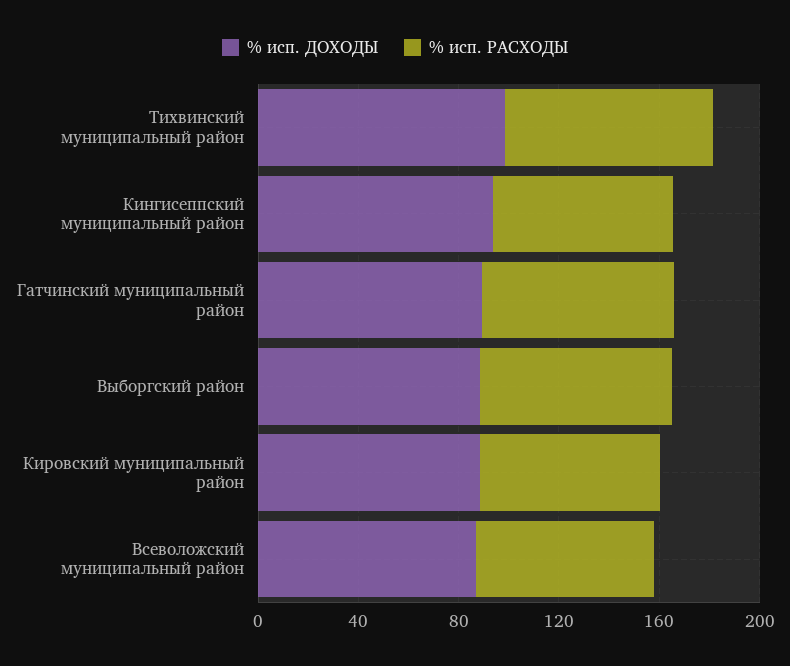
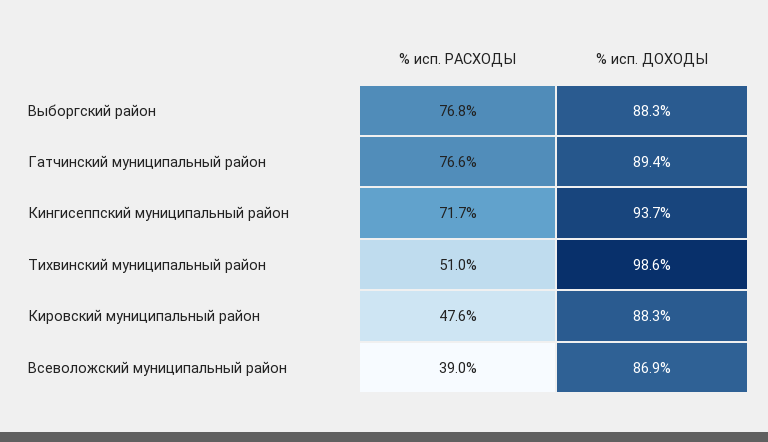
% исп. РАСХОДЫ, Тихвинский муниципальный район: 80 -> 51
% исп. РАСХОДЫ, Кировский муниципальный район: 70 -> 47.6
% исп. РАСХОДЫ, Всеволожский муниципальный район: 70 -> 39

